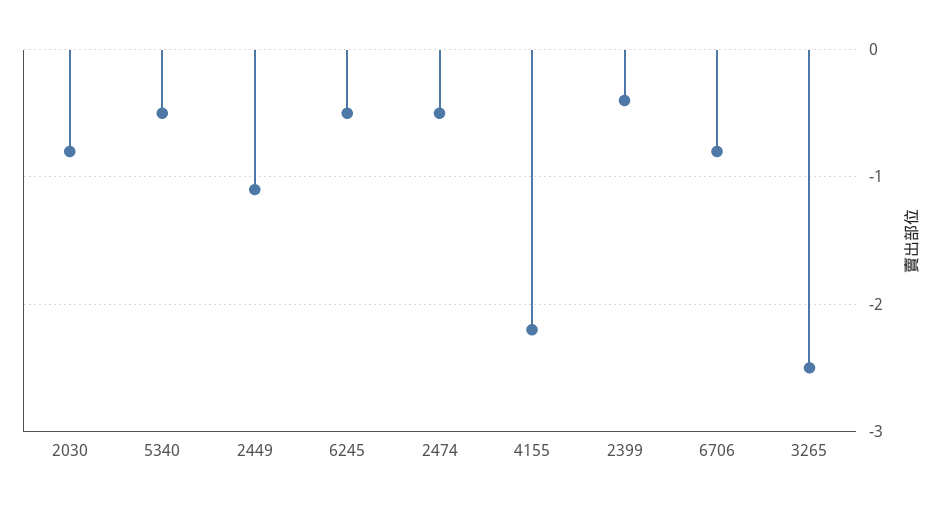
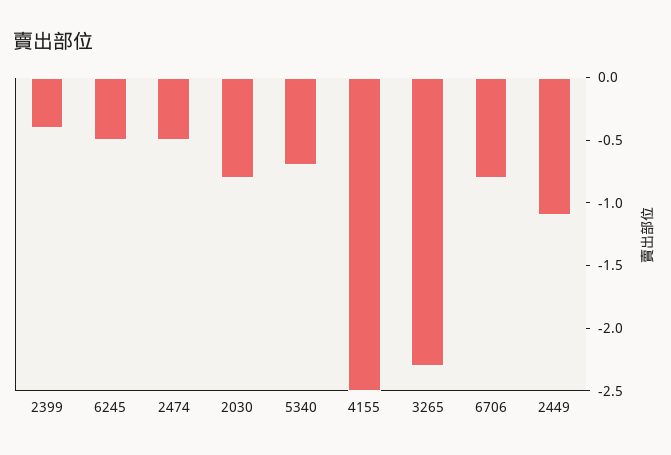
5340: -0.5 -> -0.7
4155: -2.2 -> -2.5
3265: -2.5 -> -2.3

